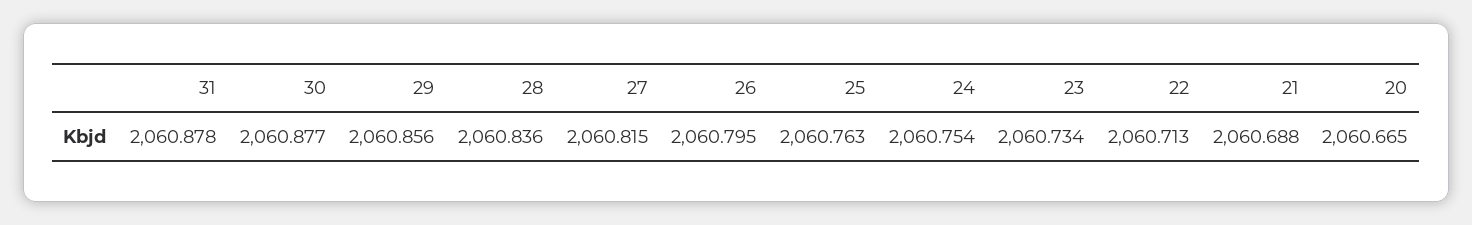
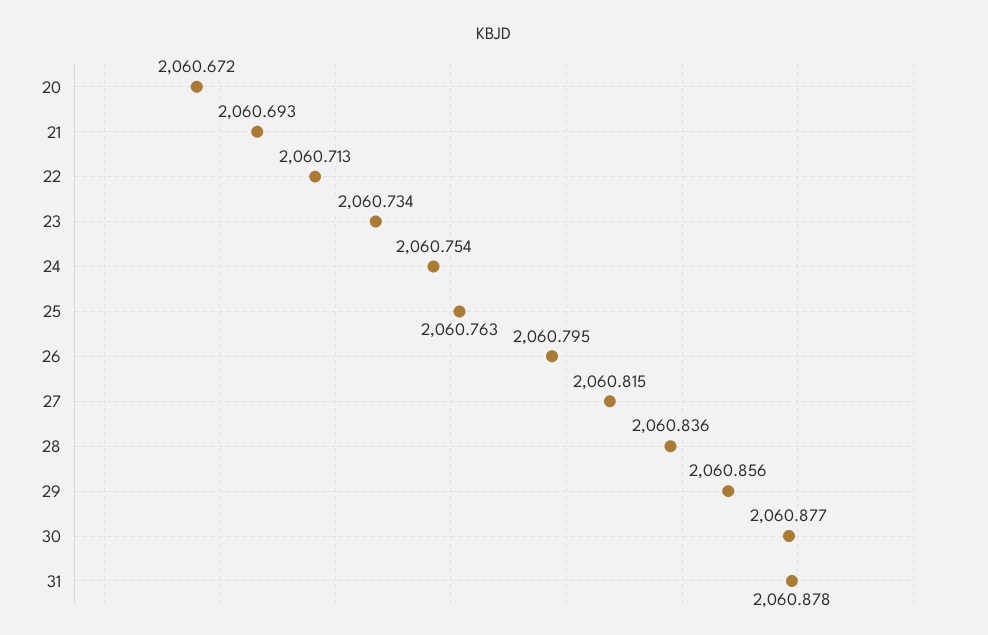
21: 2060.688 -> 2060.693
20: 2060.665 -> 2060.672

